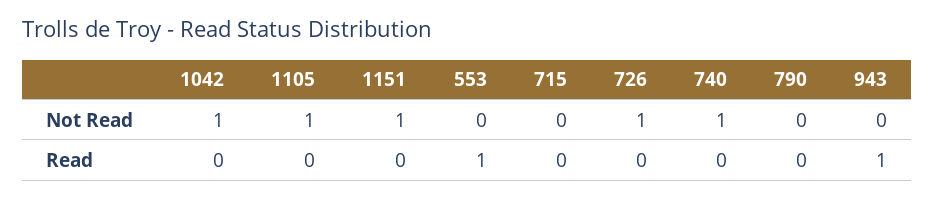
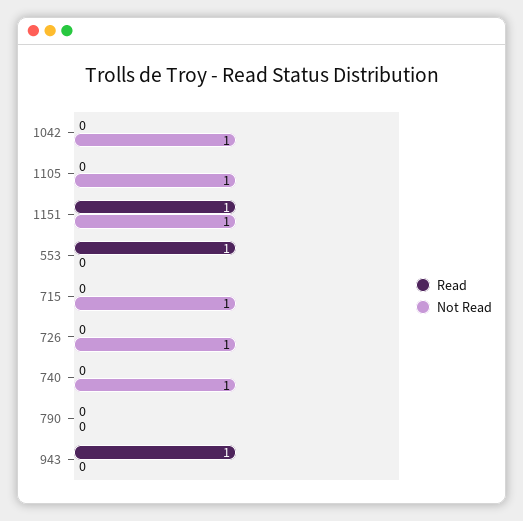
Not Read, 715: 0 -> 1
Read, 1151: 0 -> 1

